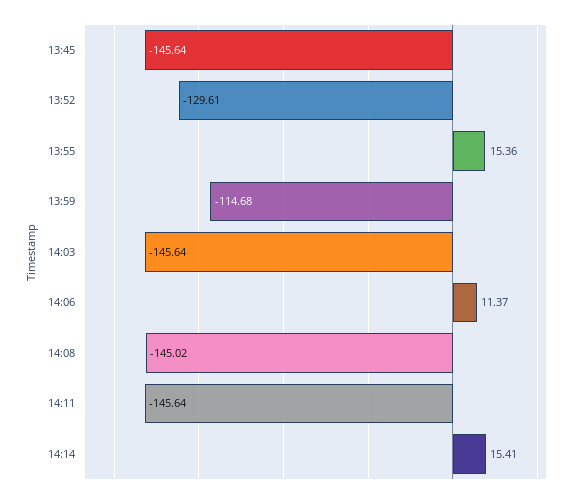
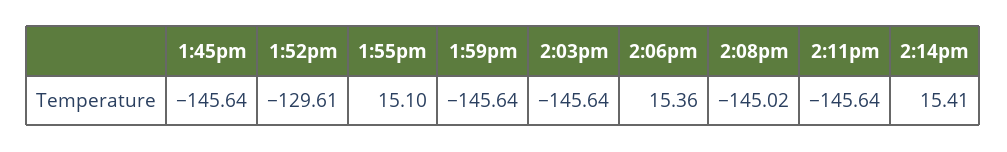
13:55: 15.36 -> 15.1
13:59: -114.68 -> -145.64
14:06: 11.37 -> 15.36

